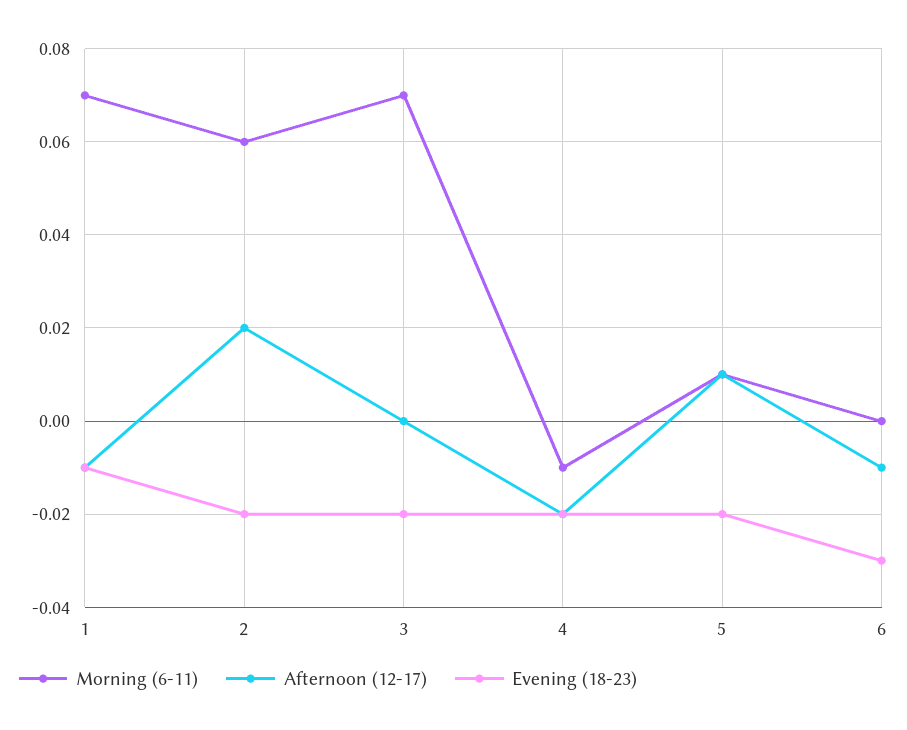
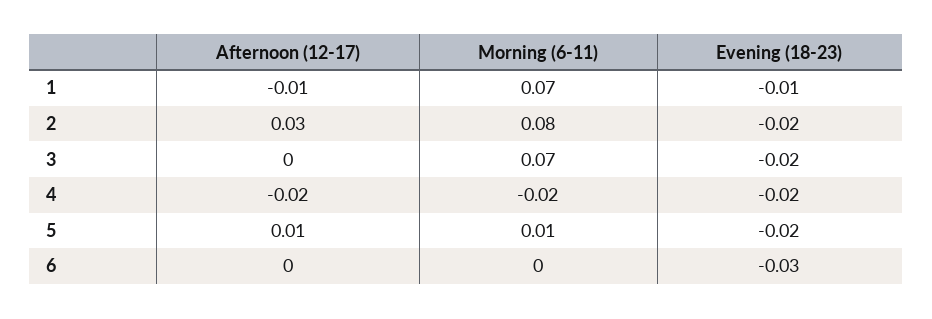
Morning (6-11), 2: 0.06 -> 0.08
Afternoon (12-17), 2: 0.02 -> 0.03
Morning (6-11), 4: -0.01 -> -0.02
Afternoon (12-17), 6: -0.01 -> 0

